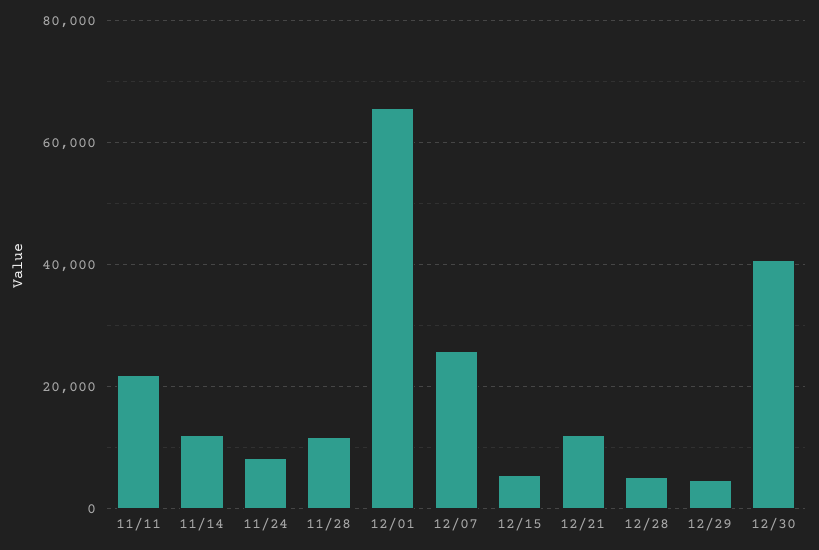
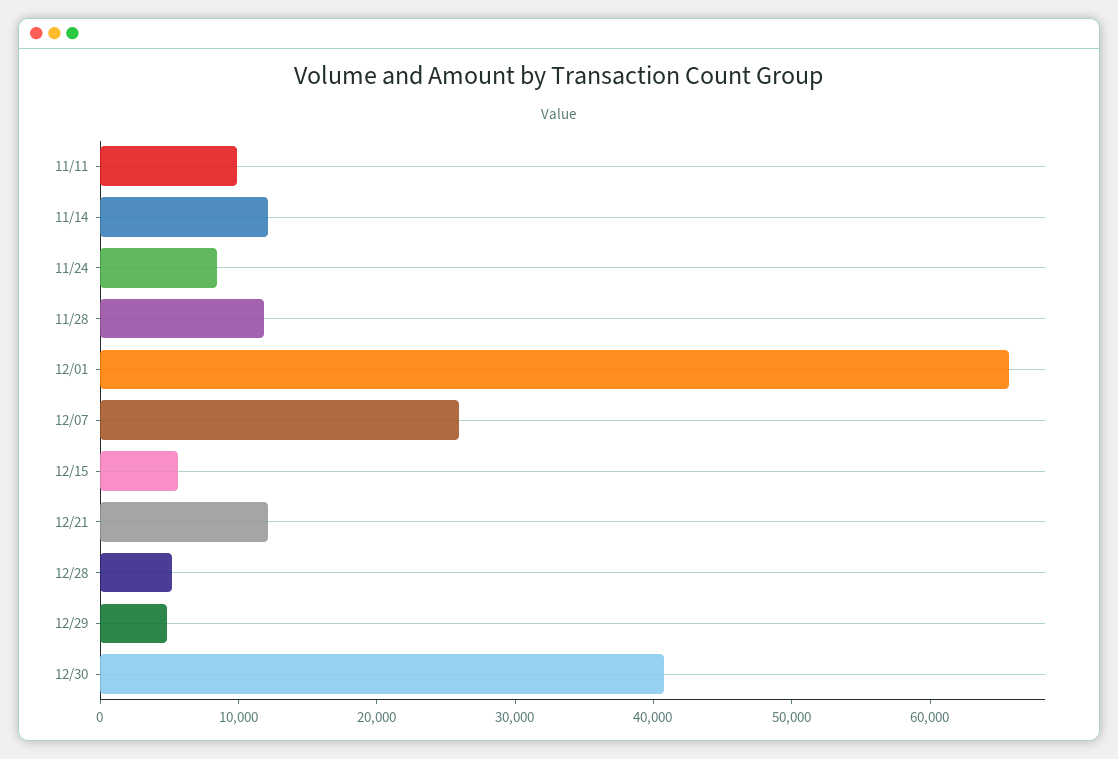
11/11: 22000 -> 10000

